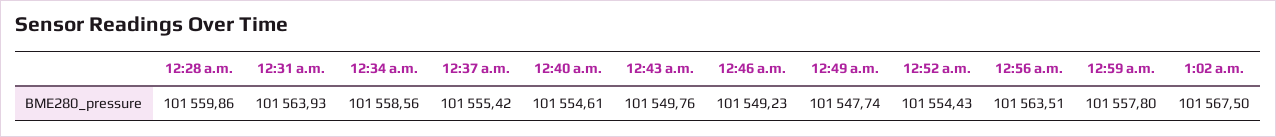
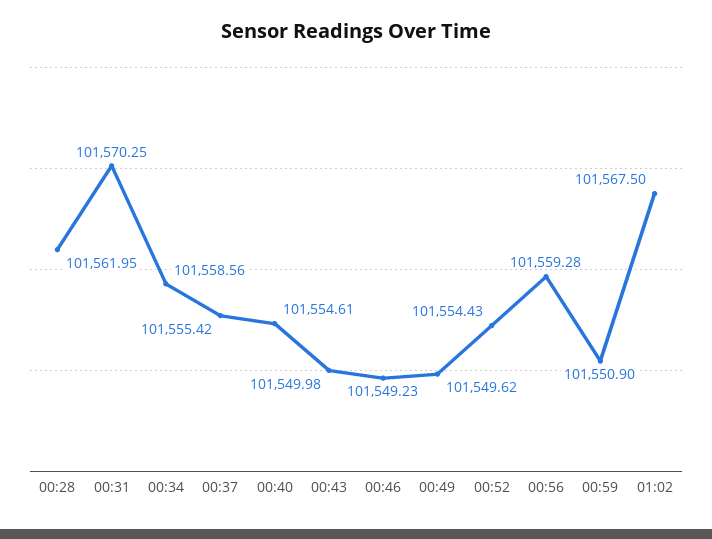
12:28 a.m.: 101559.86 -> 101561.95
12:31 a.m.: 101563.93 -> 101570.25
12:43 a.m.: 101549.76 -> 101549.98
12:49 a.m.: 101547.74 -> 101549.62
12:56 a.m.: 101563.51 -> 101559.28
12:59 a.m.: 101557.8 -> 101550.9

